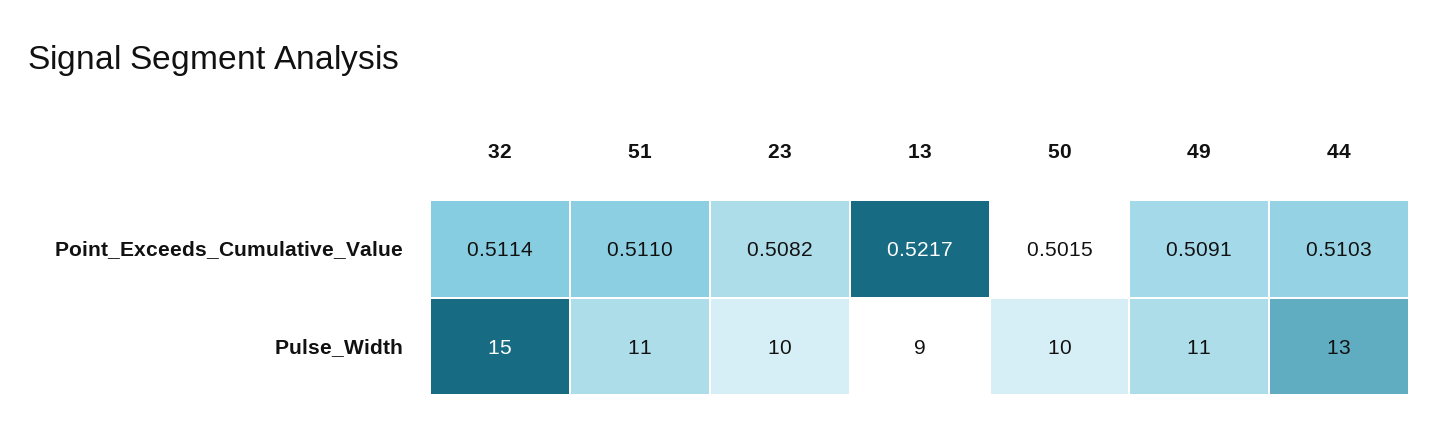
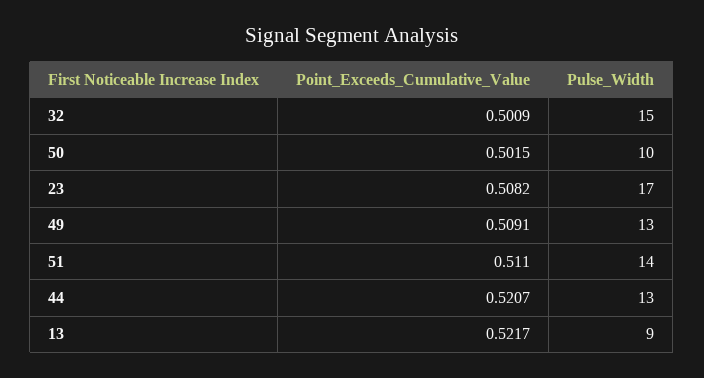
32, Point_Exceeds_Cumulative_Value: 0.5114 -> 0.5009
44, Point_Exceeds_Cumulative_Value: 0.5103 -> 0.5207
51, Pulse_Width: 11 -> 14
23, Pulse_Width: 10 -> 17
49, Pulse_Width: 11 -> 13

